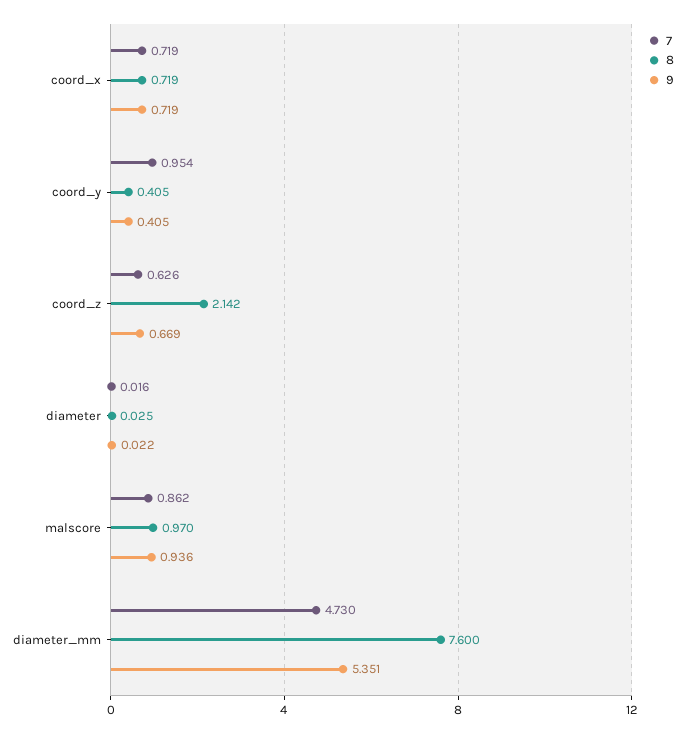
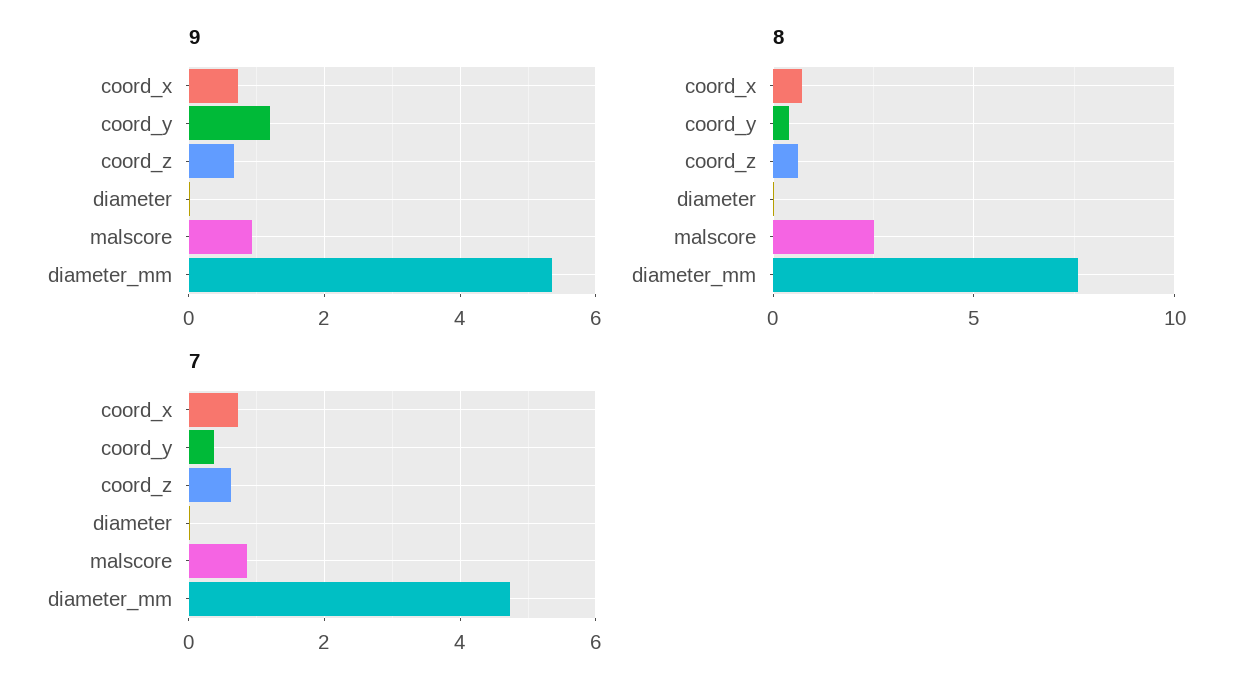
7, coord_y: 0.954 -> 0.4
9, coord_y: 0.405 -> 1.2
8, coord_z: 2.142 -> 0.5
8, malscore: 0.97 -> 2.5

